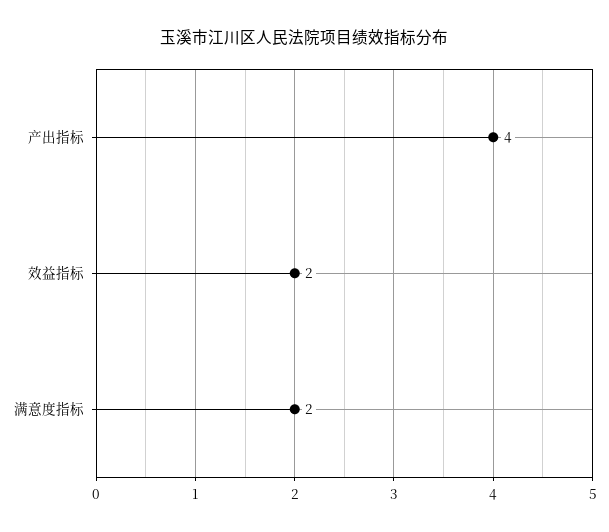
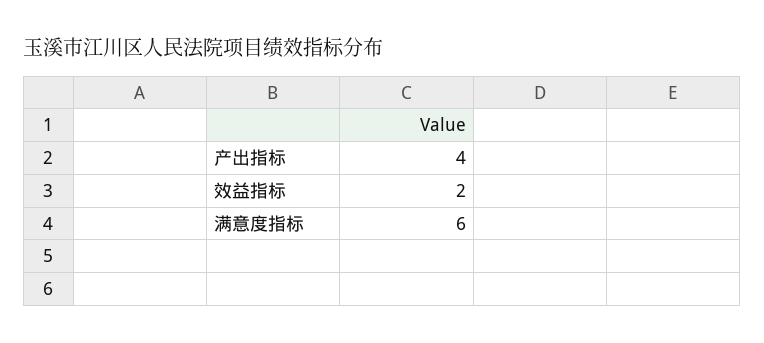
满意度指标: 2 -> 6

